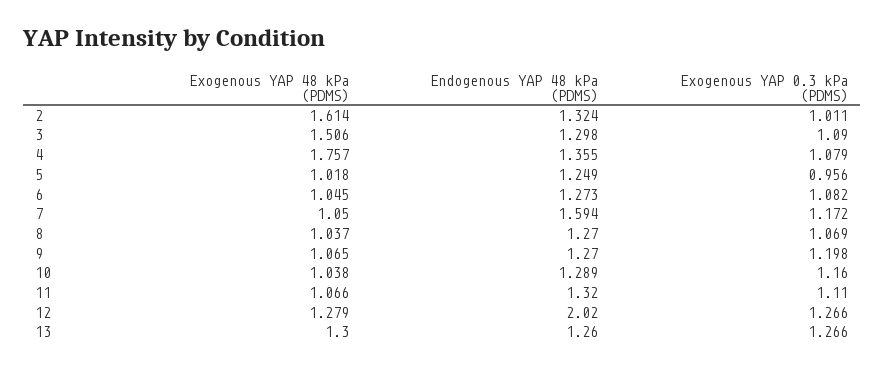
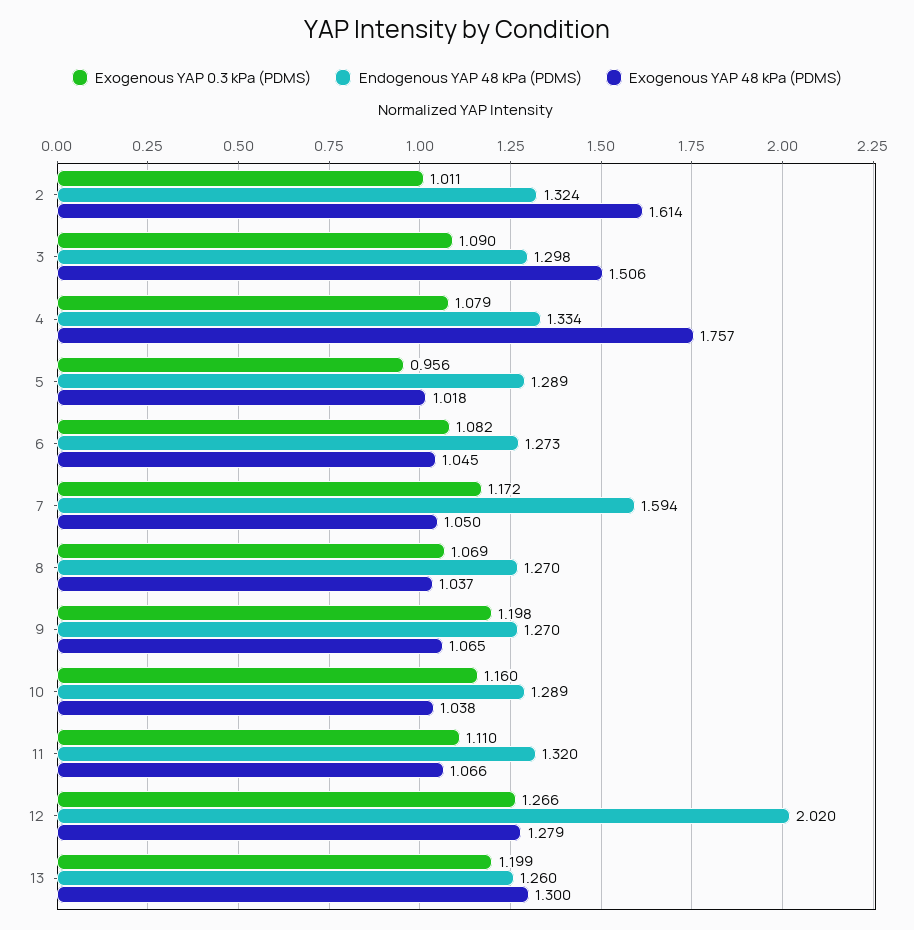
Endogenous YAP 48 kPa (PDMS), 4: 1.355 -> 1.334
Endogenous YAP 48 kPa (PDMS), 5: 1.249 -> 1.289
Exogenous YAP 0.3 kPa (PDMS), 13: 1.266 -> 1.199

